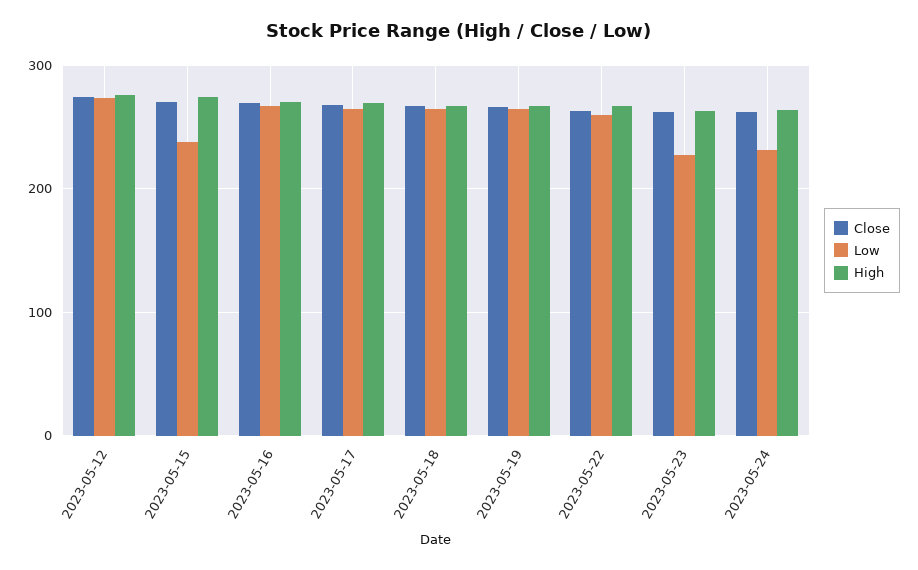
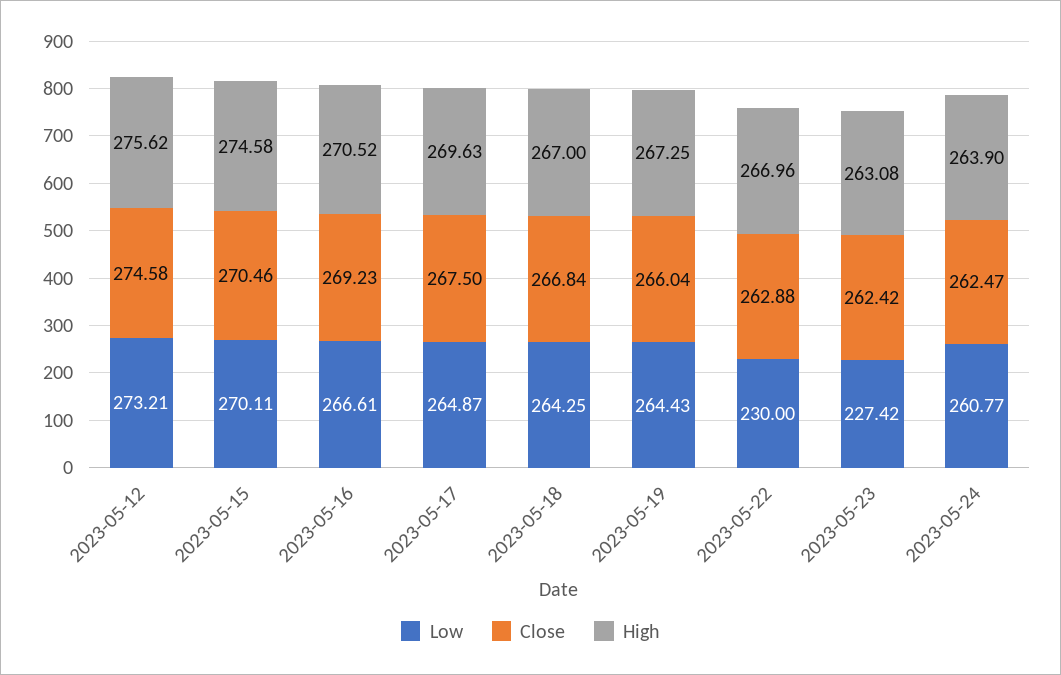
Low, 2023-05-15: 240 -> 270.11
Low, 2023-05-22: 260 -> 230
Low, 2023-05-24: 230 -> 260.77

